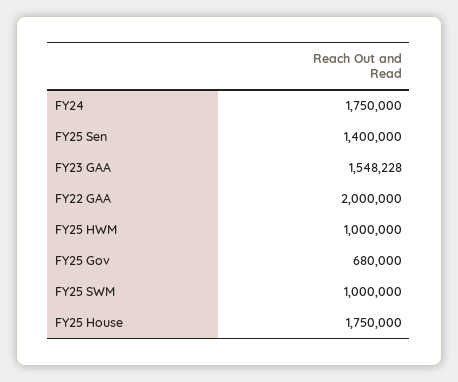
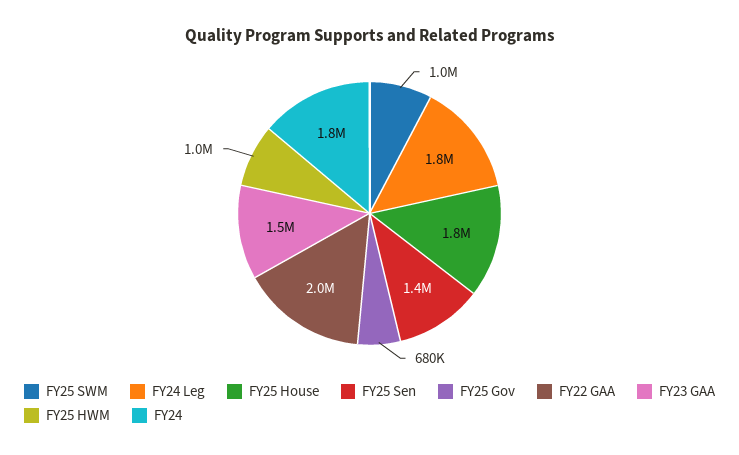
FY24 Leg: none -> 1800000

